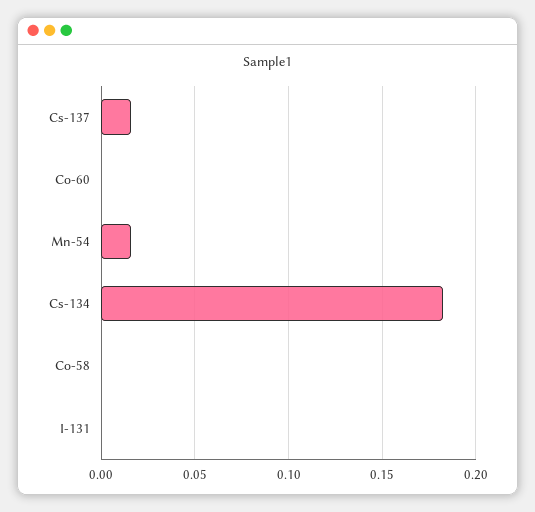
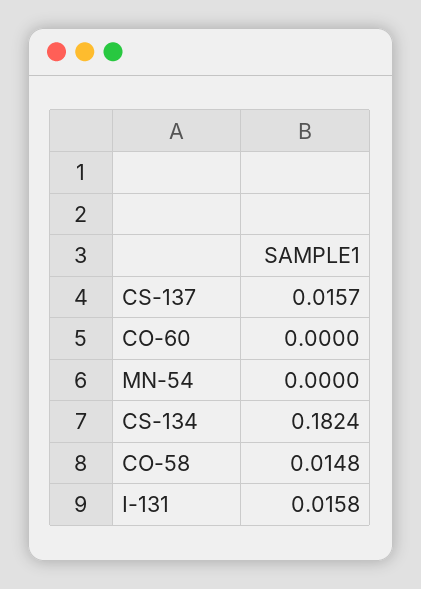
Mn-54: 0.015 -> 0
Co-58: 0 -> 0.0148
I-131: 0 -> 0.0158

